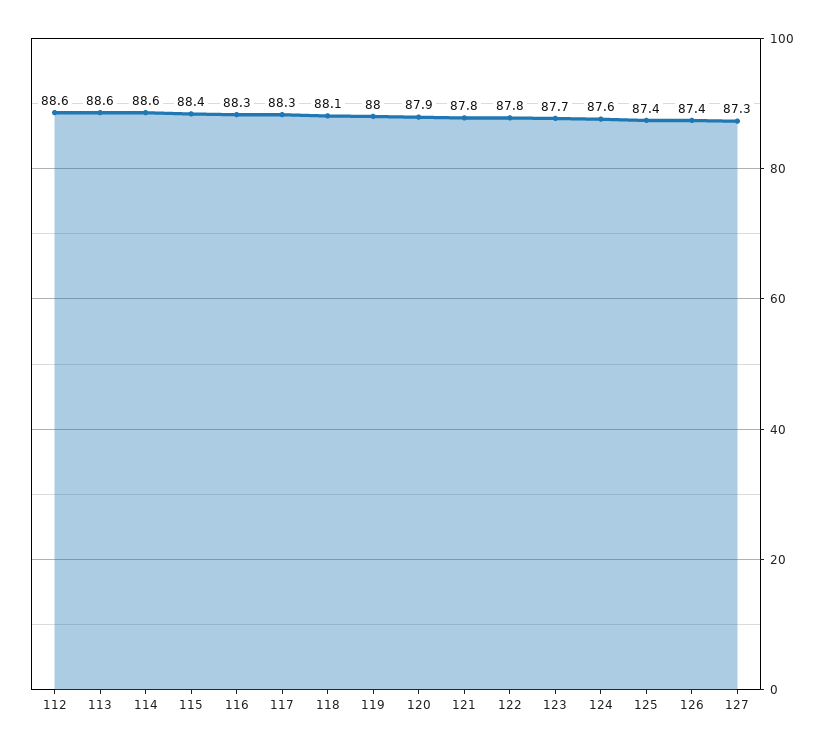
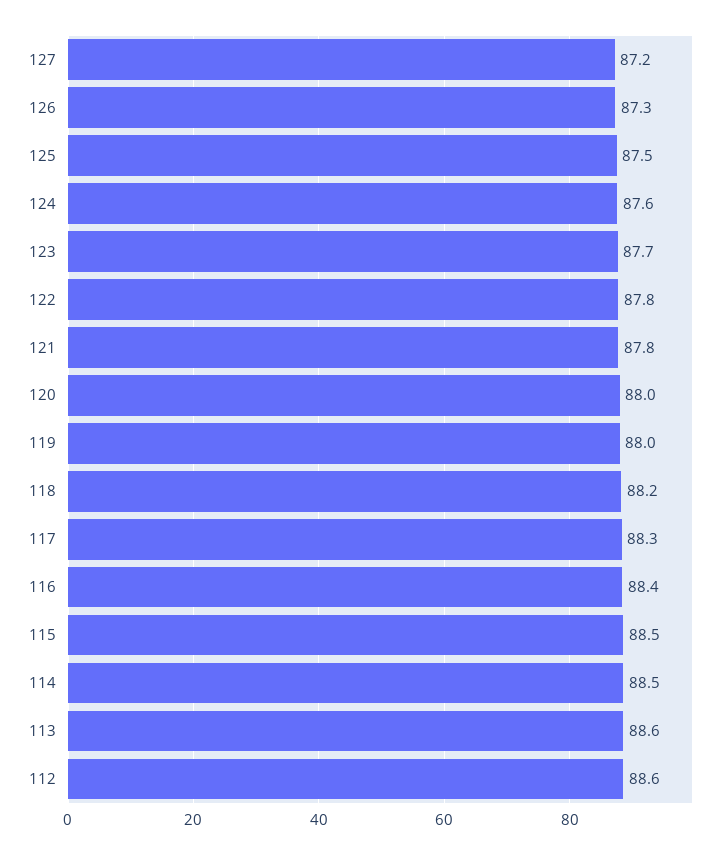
114: 88.6 -> 88.5
115: 88.4 -> 88.5
116: 88.3 -> 88.4
118: 88.1 -> 88.2
120: 87.9 -> 88
125: 87.4 -> 87.5
126: 87.4 -> 87.3
127: 87.3 -> 87.2

